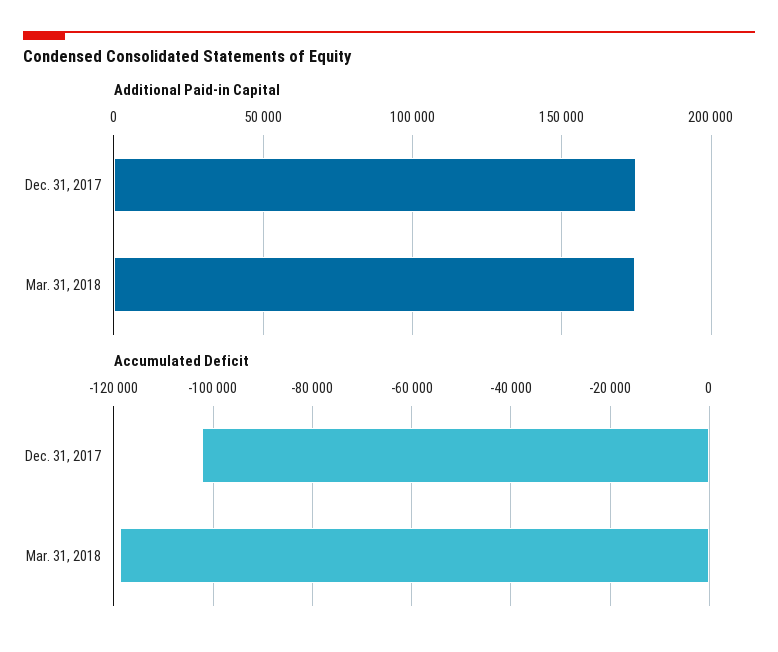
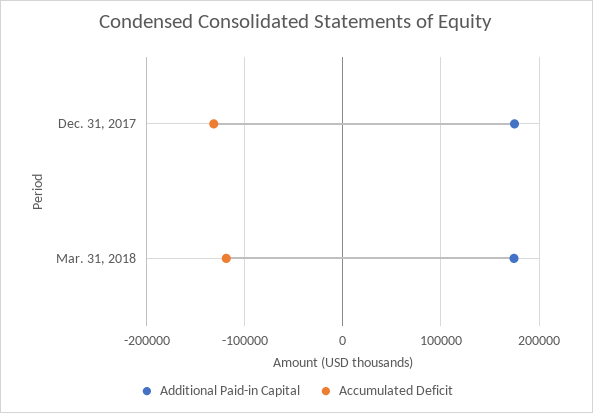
Accumulated Deficit, Dec. 31, 2017: -102000 -> -130000

